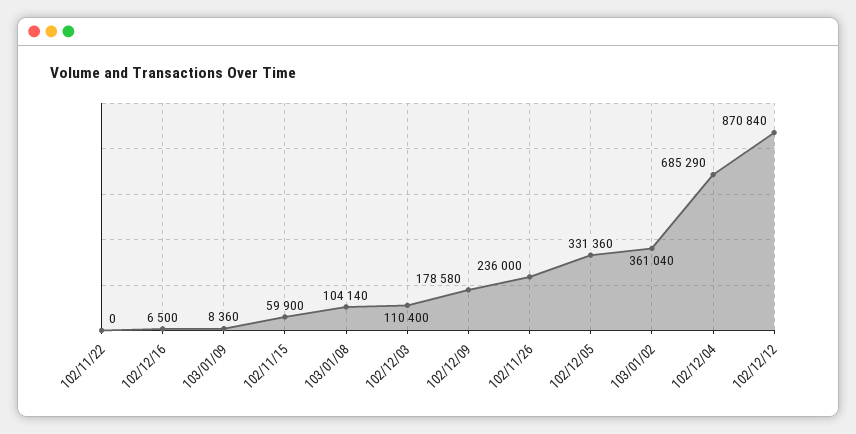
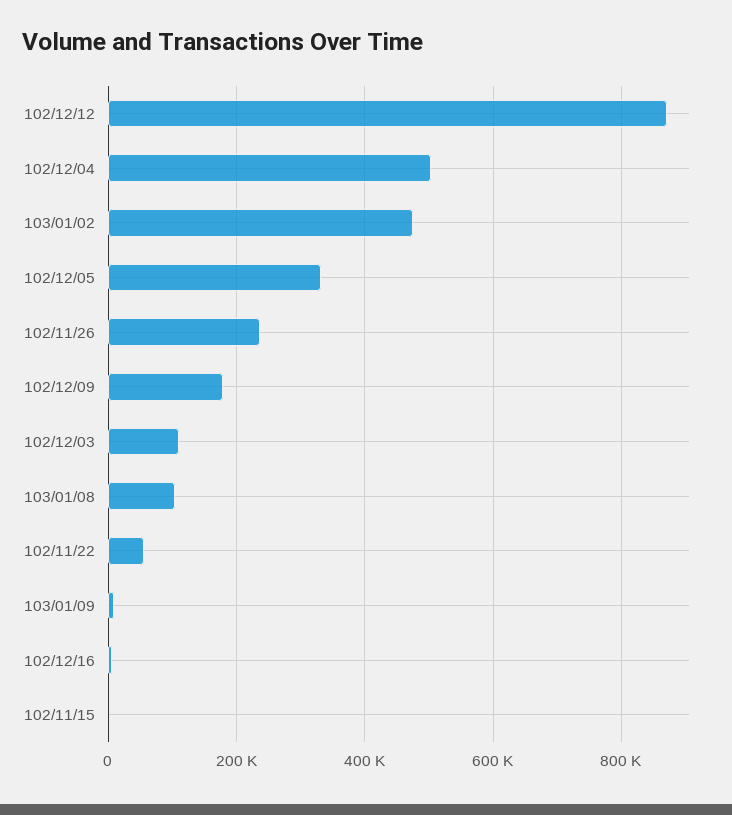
102/11/22: 0 -> 60000
102/11/15: 59900 -> 0
103/01/02: 361040 -> 480000
102/12/04: 685290 -> 500000

